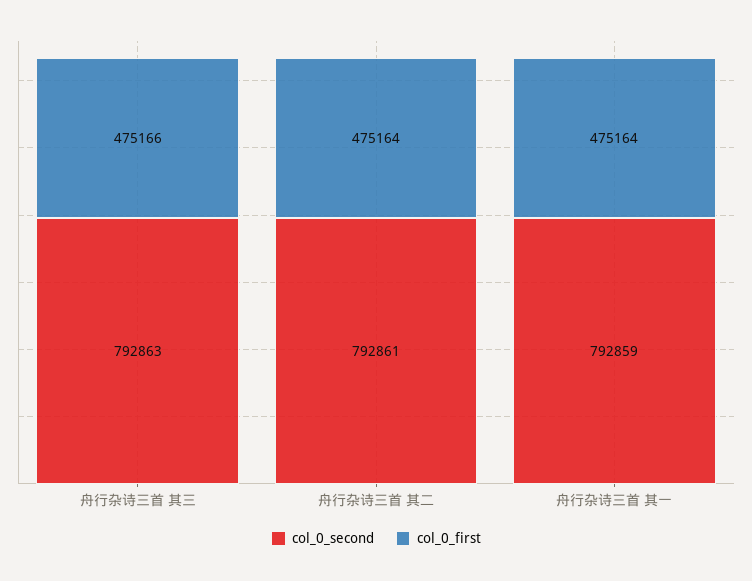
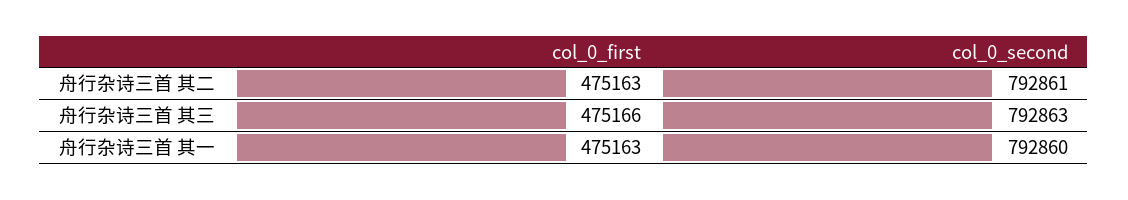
col_0_first, 舟行杂诗三首 其二: 475164 -> 475163
col_0_second, 舟行杂诗三首 其一: 792859 -> 792860
col_0_first, 舟行杂诗三首 其一: 475164 -> 475163

